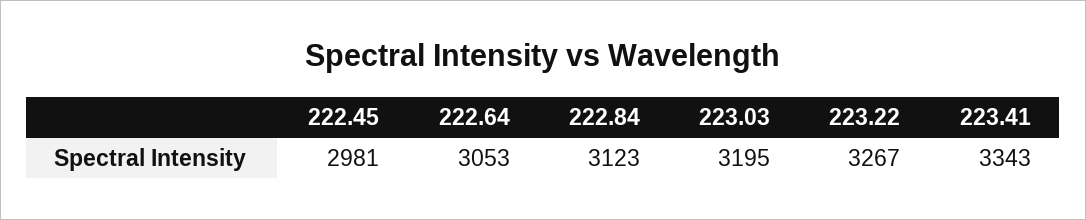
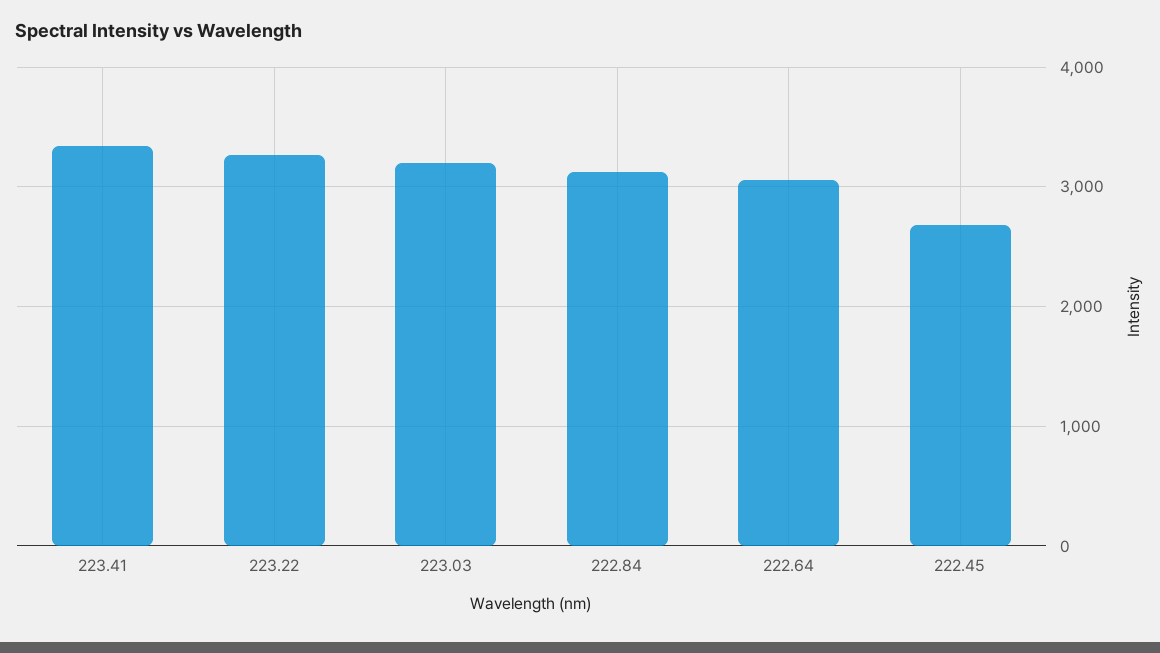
222.45: 2981 -> 2700

